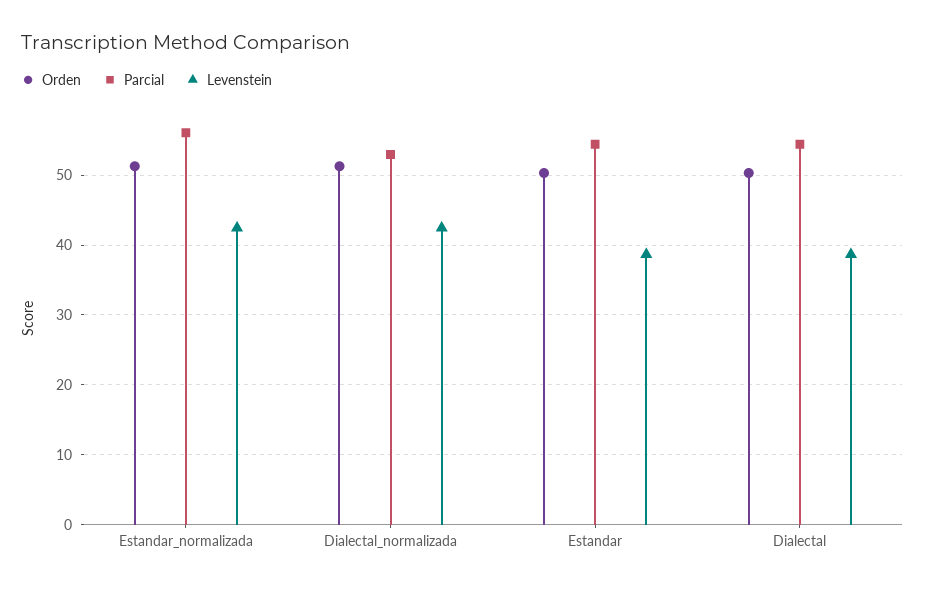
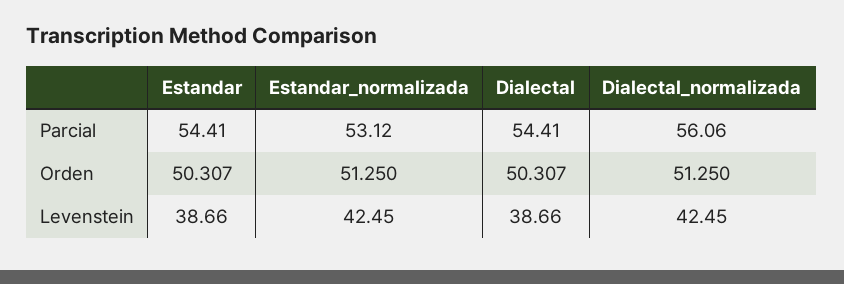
Parcial, Estandar_normalizada: 56 -> 53.12
Parcial, Dialectal_normalizada: 53 -> 56.06

